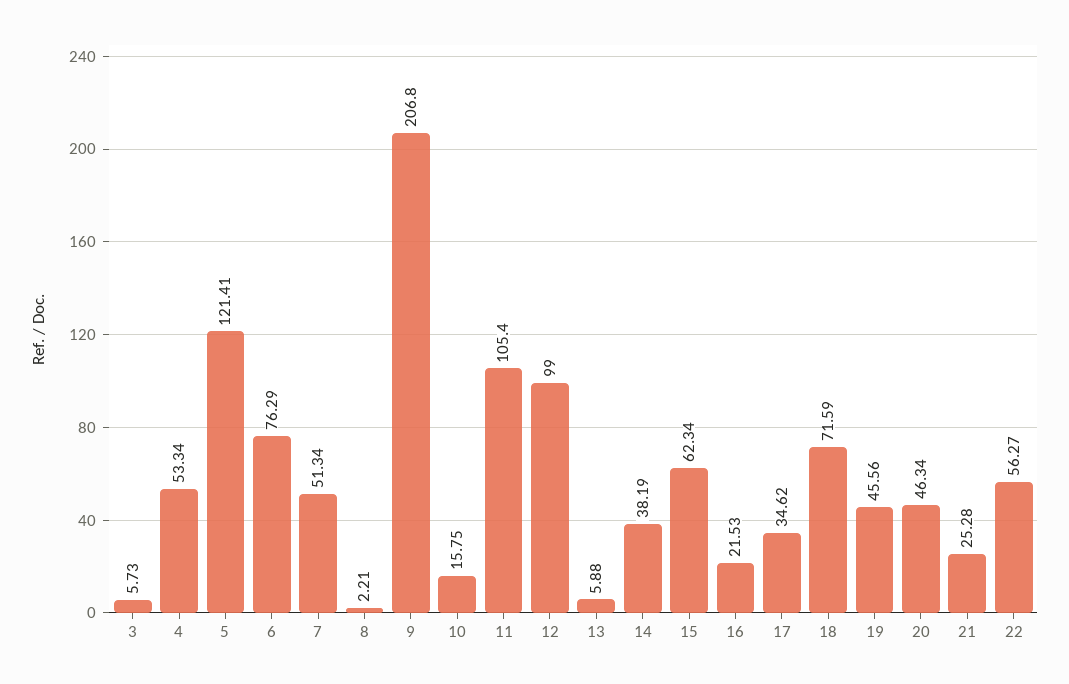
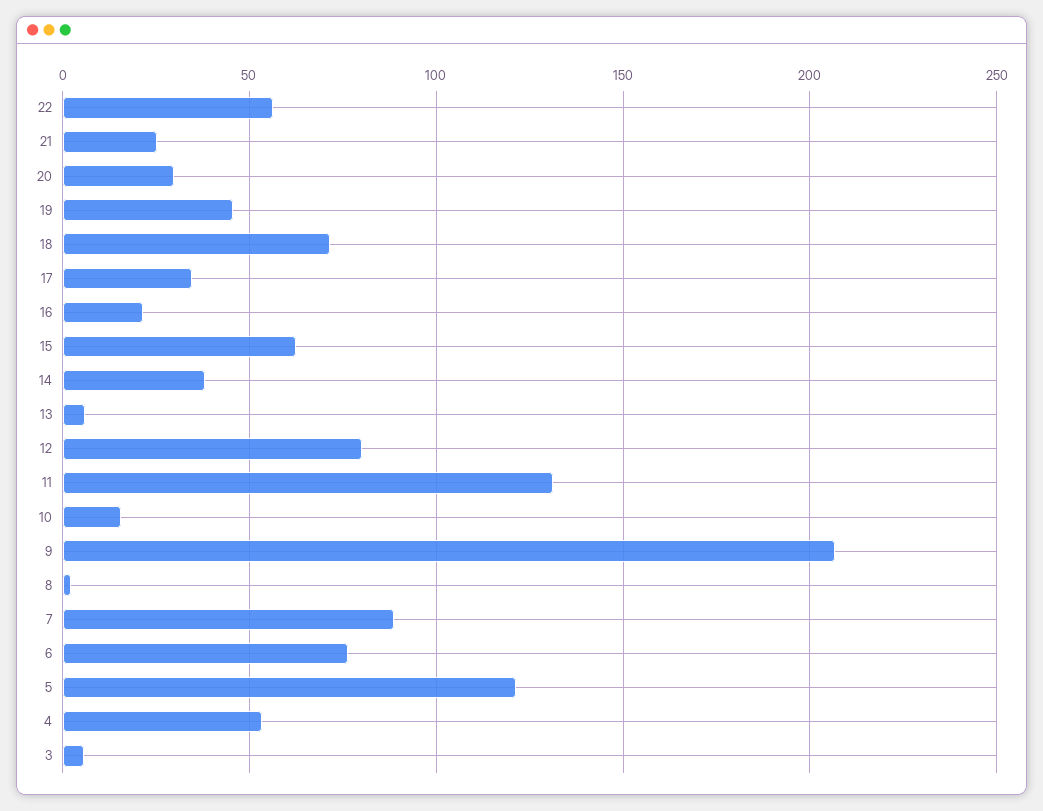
7: 51.34 -> 90
11: 105.4 -> 130
12: 99 -> 80
20: 46.34 -> 30

